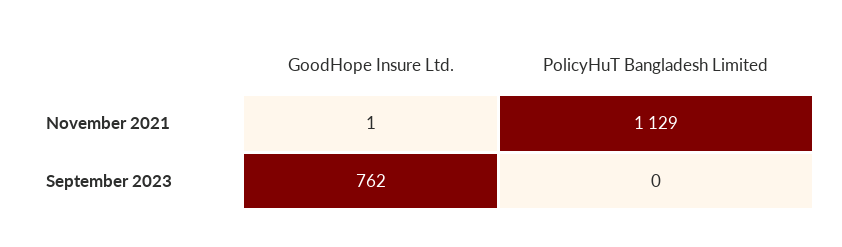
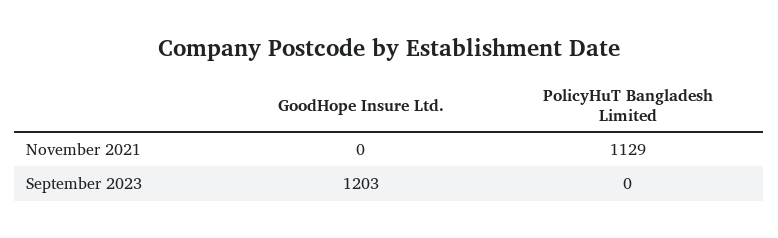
GoodHope Insure Ltd., November 2021: 1 -> 0
GoodHope Insure Ltd., September 2023: 762 -> 1203

